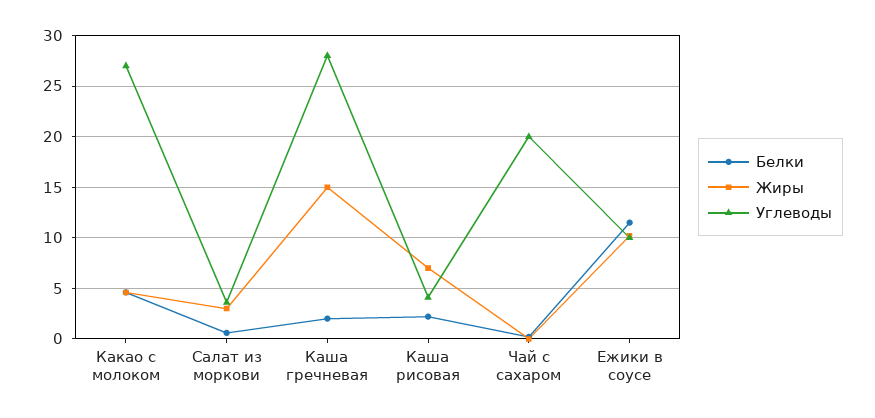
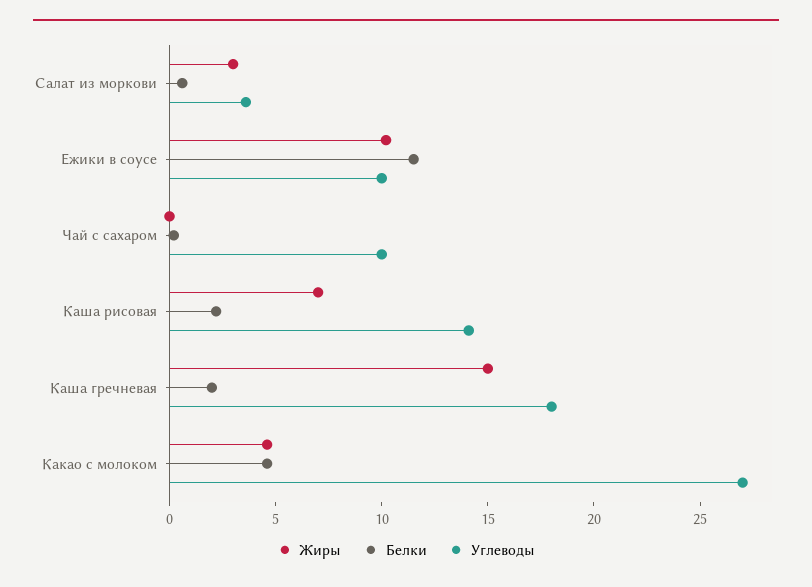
Углеводы, Каша гречневая: 28 -> 18
Углеводы, Каша рисовая: 4 -> 14
Углеводы, Чай с сахаром: 20 -> 10

